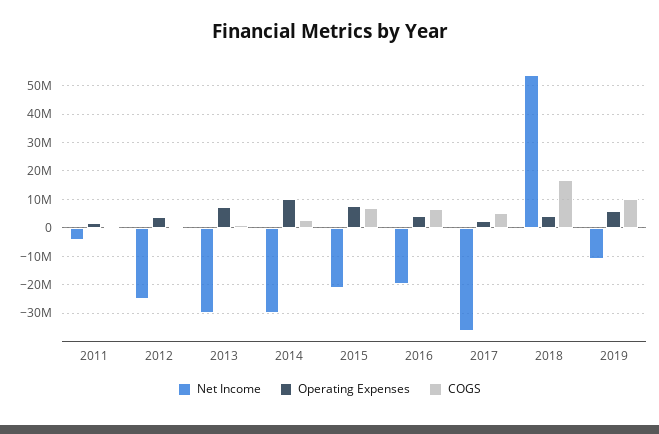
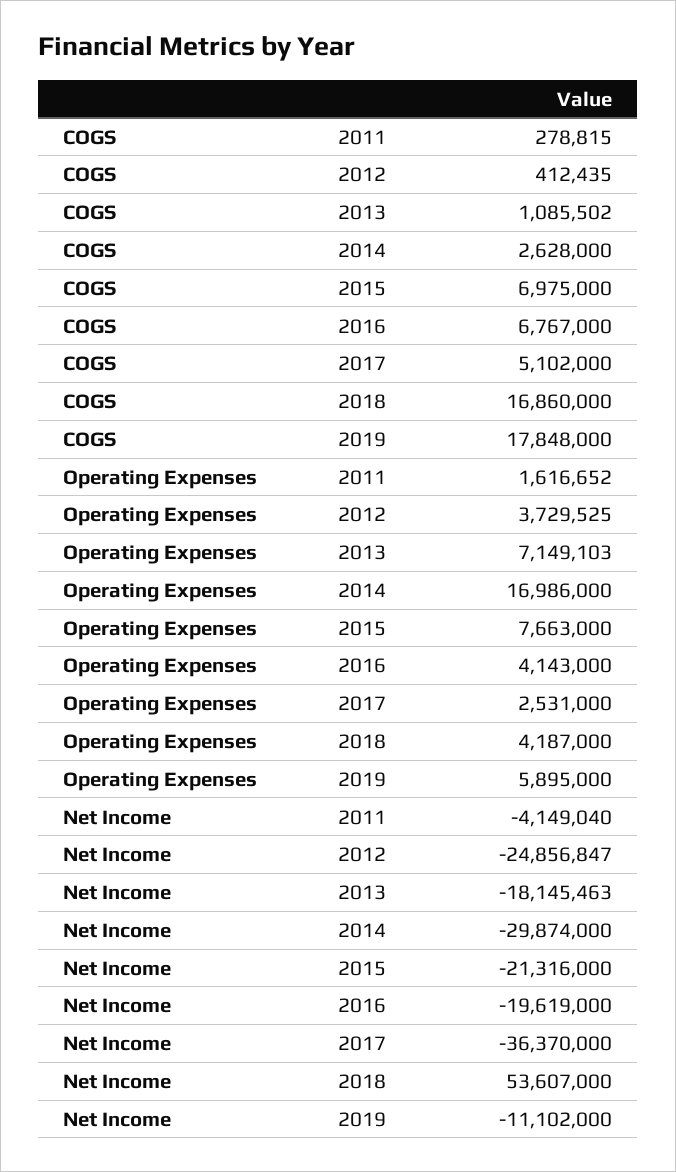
Net Income, 2013: -30000000 -> -18145463
Operating Expenses, 2014: 10000000 -> 16986000
COGS, 2019: 10000000 -> 17848000

